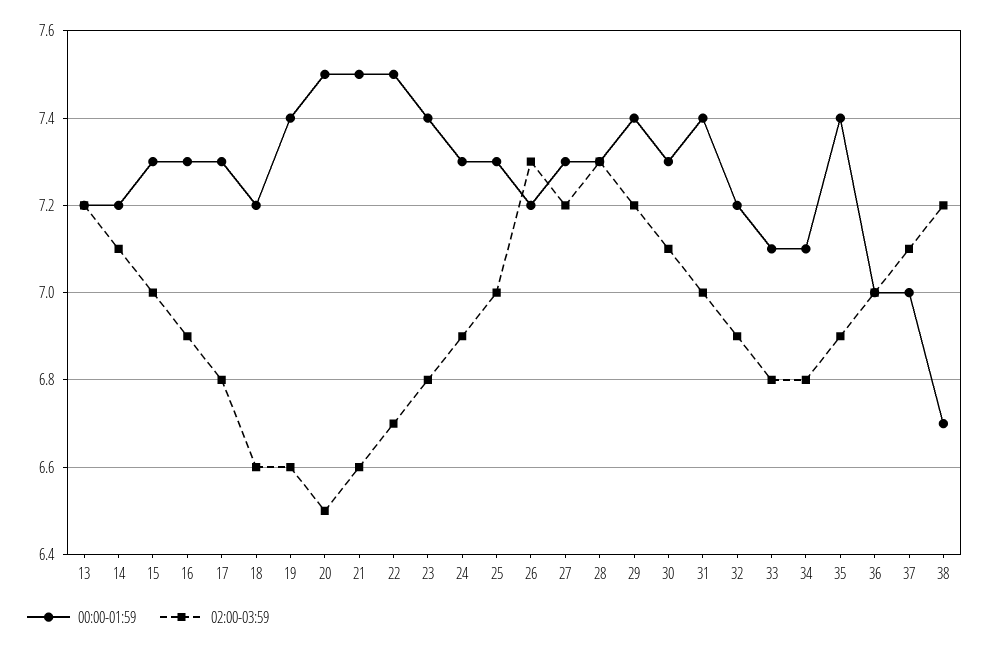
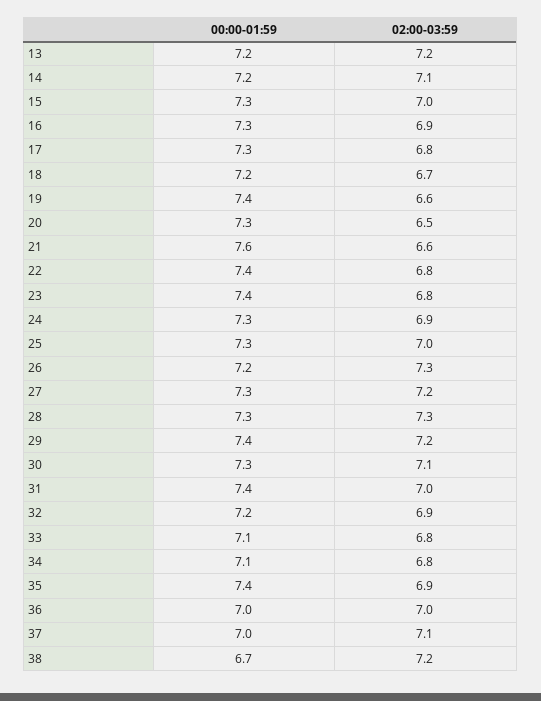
02:00-03:59, 18: 6.6 -> 6.7
00:00-01:59, 20: 7.5 -> 7.3
00:00-01:59, 21: 7.5 -> 7.6
00:00-01:59, 22: 7.5 -> 7.4
02:00-03:59, 22: 6.7 -> 6.8

